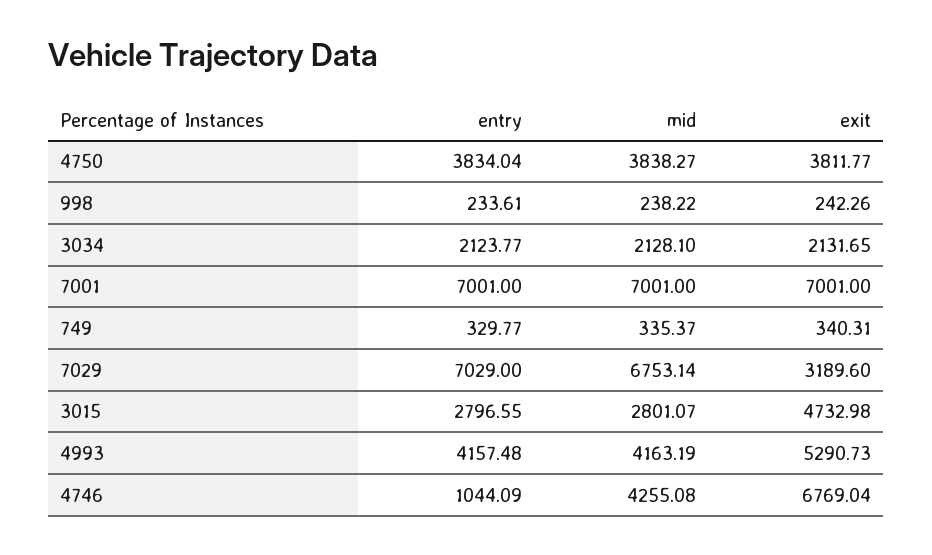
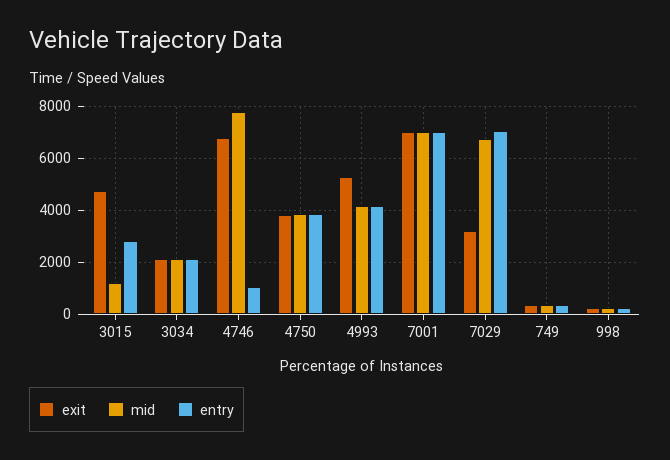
mid, 3015: 2801.07 -> 1250
mid, 4746: 4255.08 -> 7750

